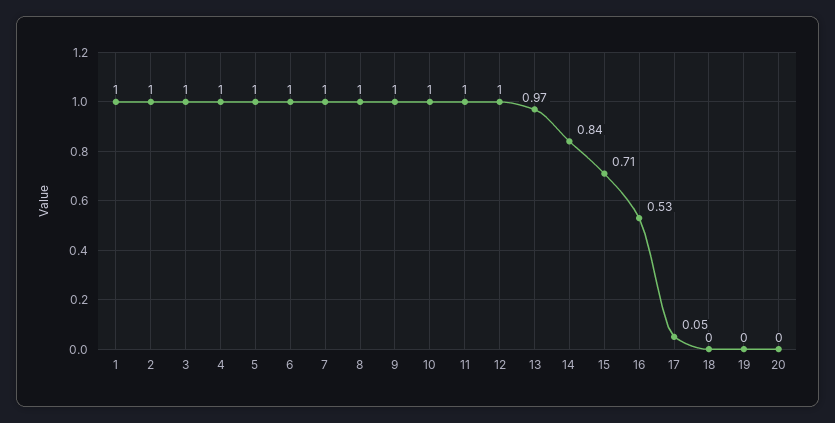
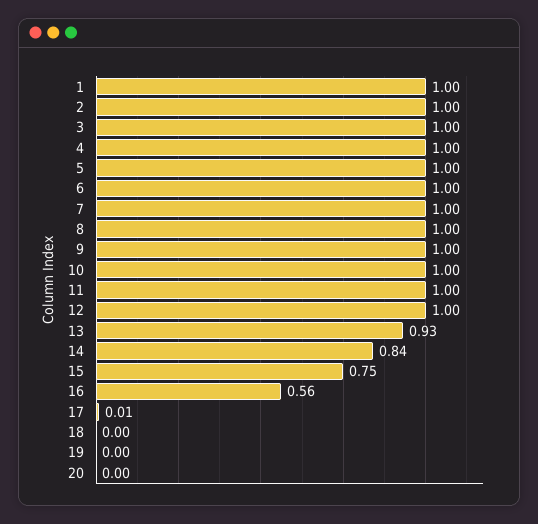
13: 0.97 -> 0.93
15: 0.71 -> 0.75
16: 0.53 -> 0.56
17: 0.05 -> 0.01

